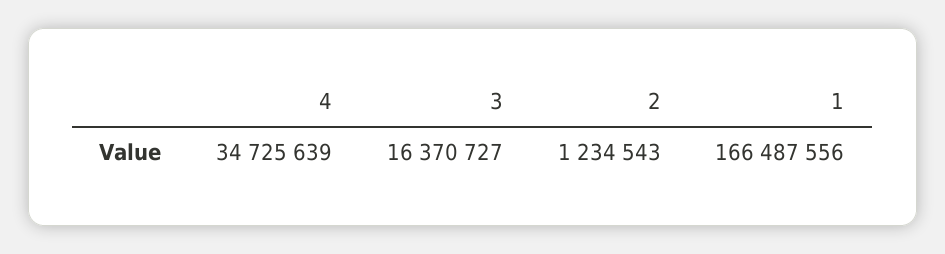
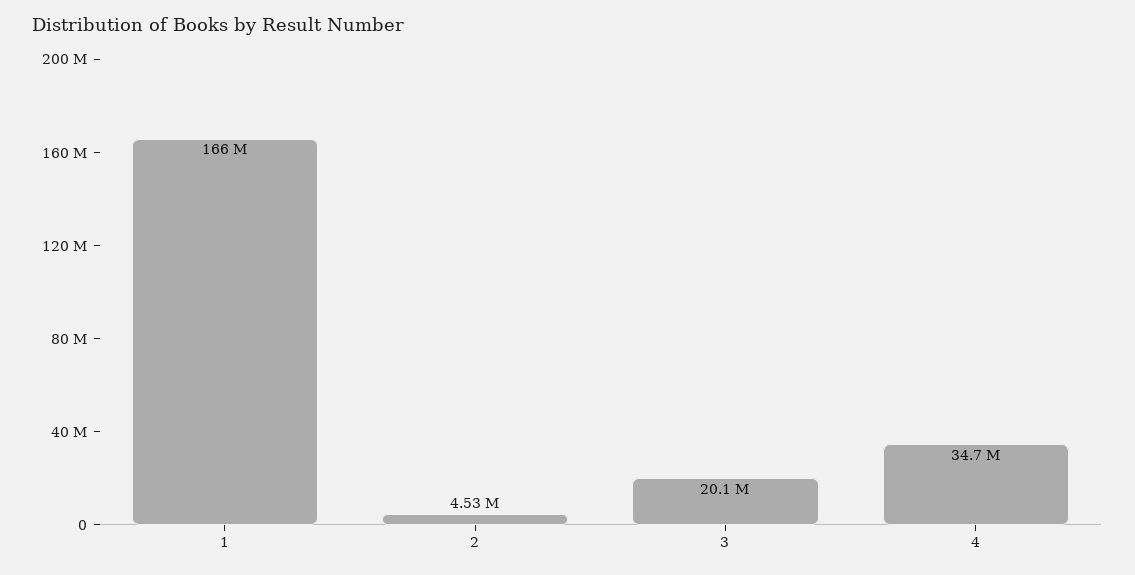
3: 16370727 -> 20100000
2: 1234543 -> 4530000

